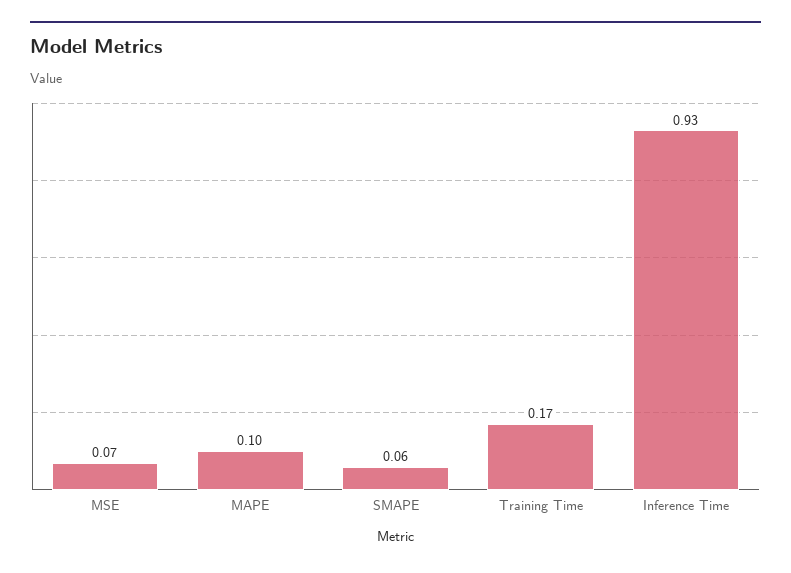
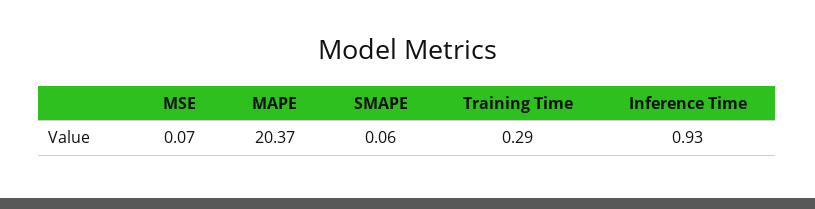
MAPE: 0.1 -> 20.37
Training Time: 0.17 -> 0.29

